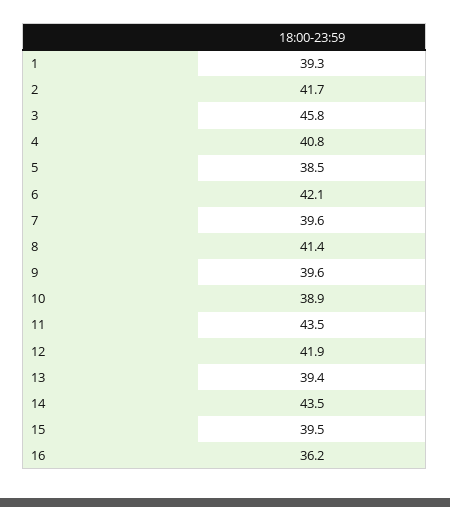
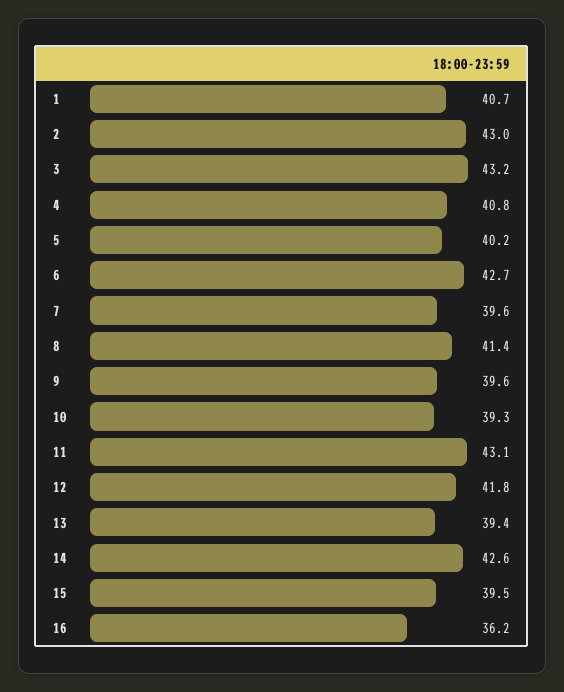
1: 39.3 -> 40.7
2: 41.7 -> 43
3: 45.8 -> 43.2
5: 38.5 -> 40.2
6: 42.1 -> 42.7
10: 38.9 -> 39.3
11: 43.5 -> 43.1
12: 41.9 -> 41.8
14: 43.5 -> 42.6

